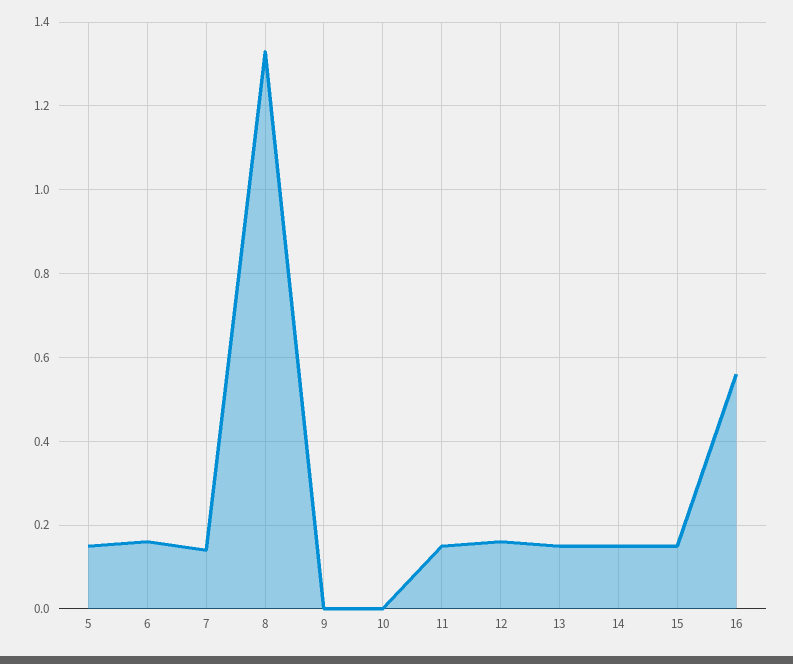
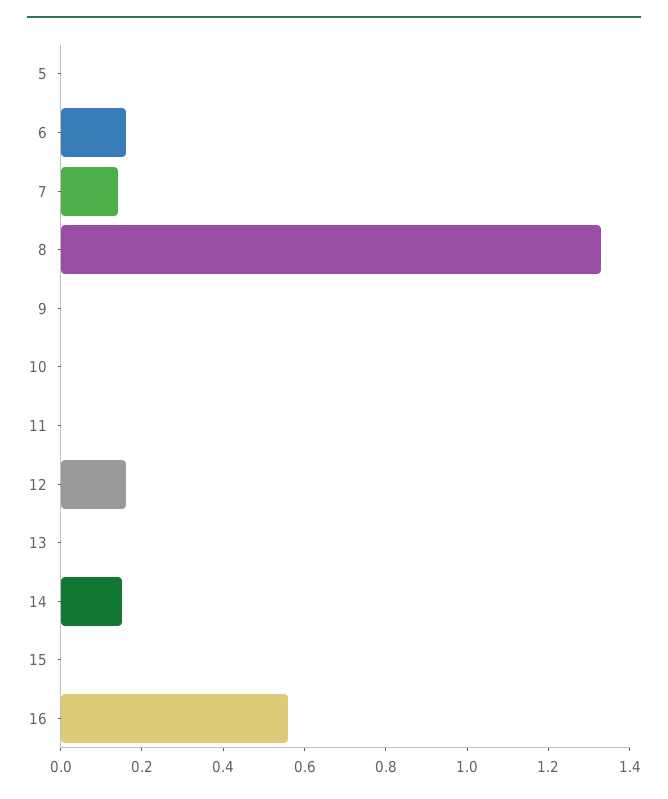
5: 0.15 -> 0
11: 0.15 -> 0
13: 0.15 -> 0
15: 0.15 -> 0

